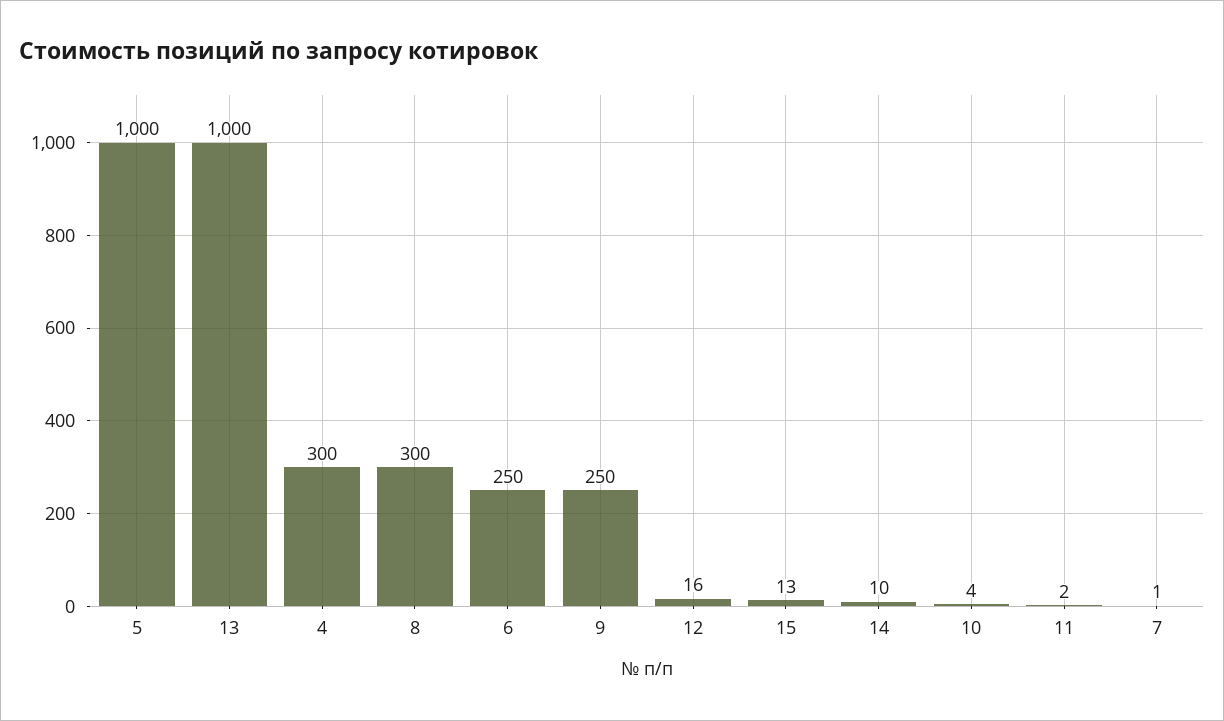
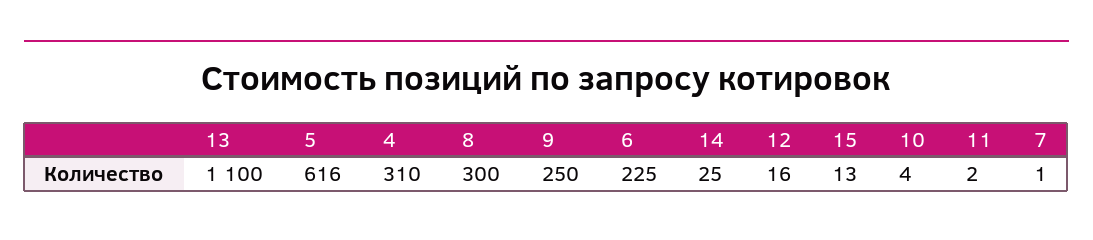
5: 1000 -> 616
13: 1000 -> 1100
4: 300 -> 310
6: 250 -> 225
14: 10 -> 25

